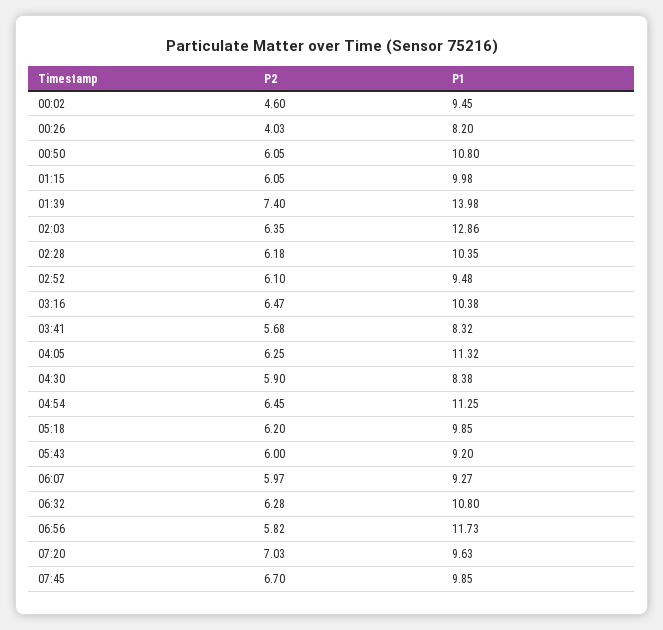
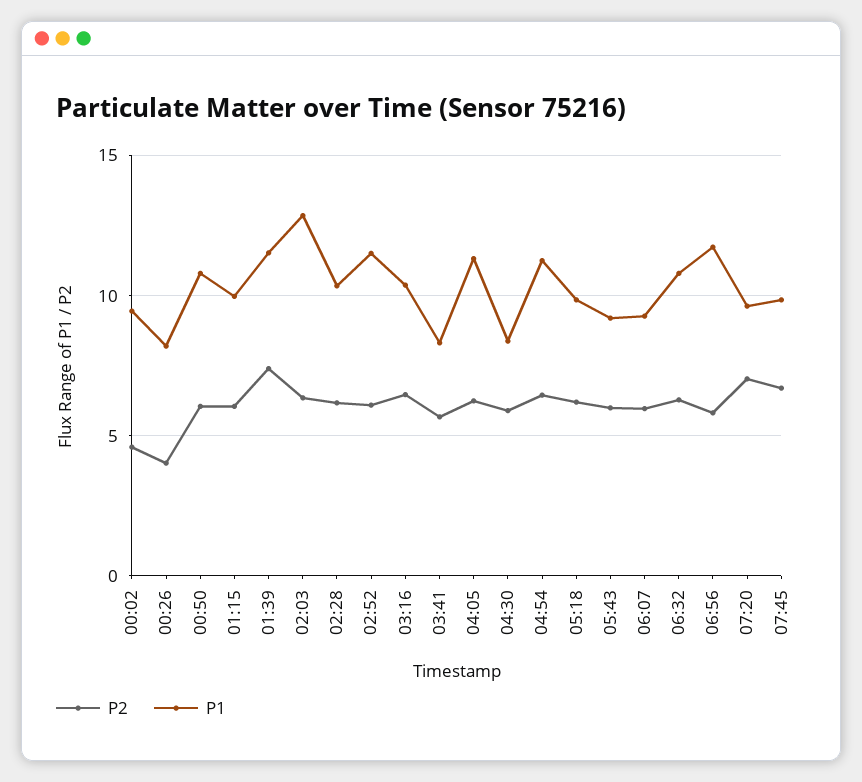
P1, 01:39: 13.98 -> 11.5
P1, 02:52: 9.48 -> 11.5

